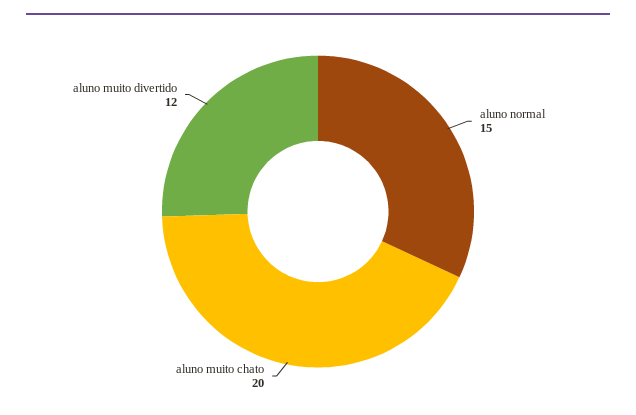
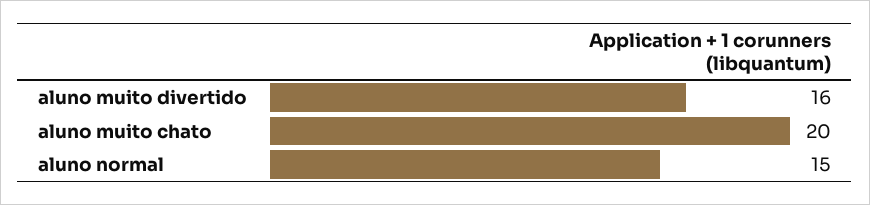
aluno muito divertido: 12 -> 16

